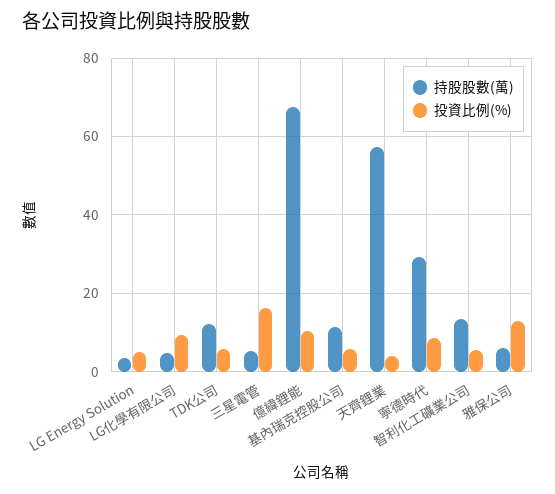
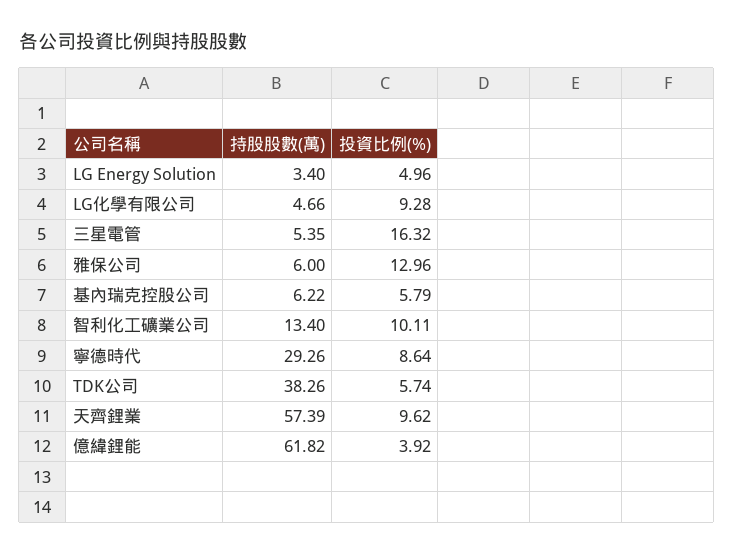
持股股數(萬), TDK公司: 12 -> 38.26
持股股數(萬), 億緯鋰能: 68 -> 61.82
投資比例(%), 億緯鋰能: 10 -> 3.92
持股股數(萬), 基內瑞克控股公司: 12 -> 6.22
投資比例(%), 天齊鋰業: 4 -> 9.62
投資比例(%), 智利化工礦業公司: 6 -> 10.11

